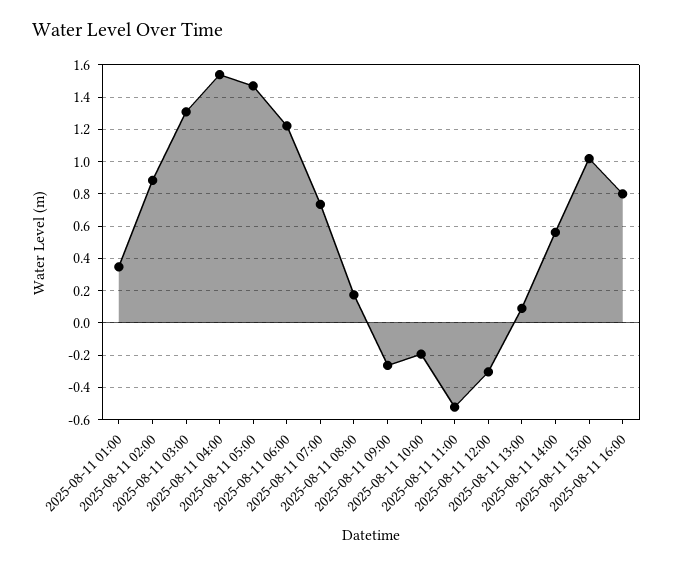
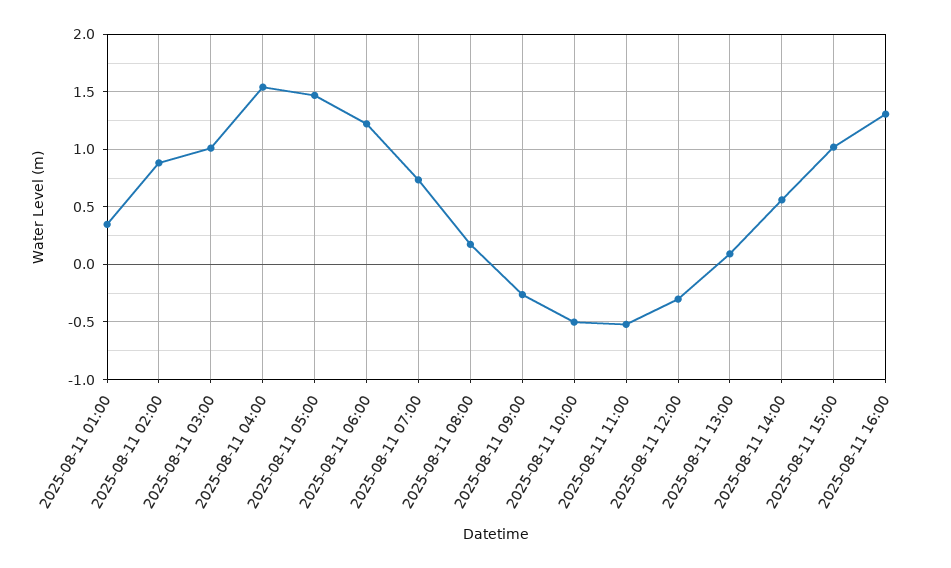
2025-08-11 03:00: 1.3 -> 1
2025-08-11 10:00: -0.2 -> -0.5
2025-08-11 16:00: 0.8 -> 1.3

